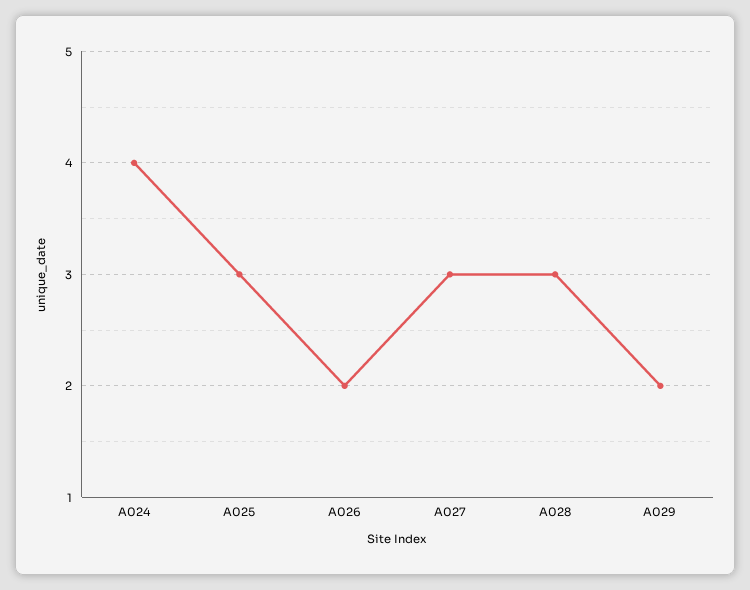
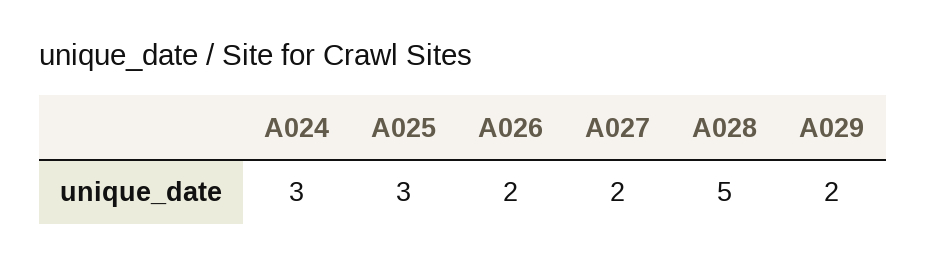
A024: 4 -> 3
A027: 3 -> 2
A028: 3 -> 5

